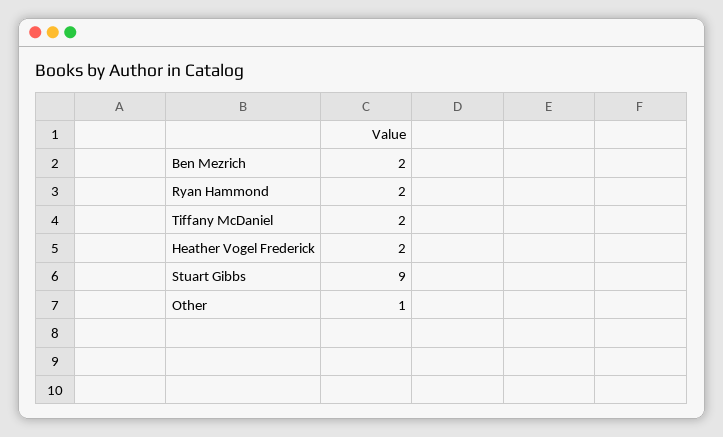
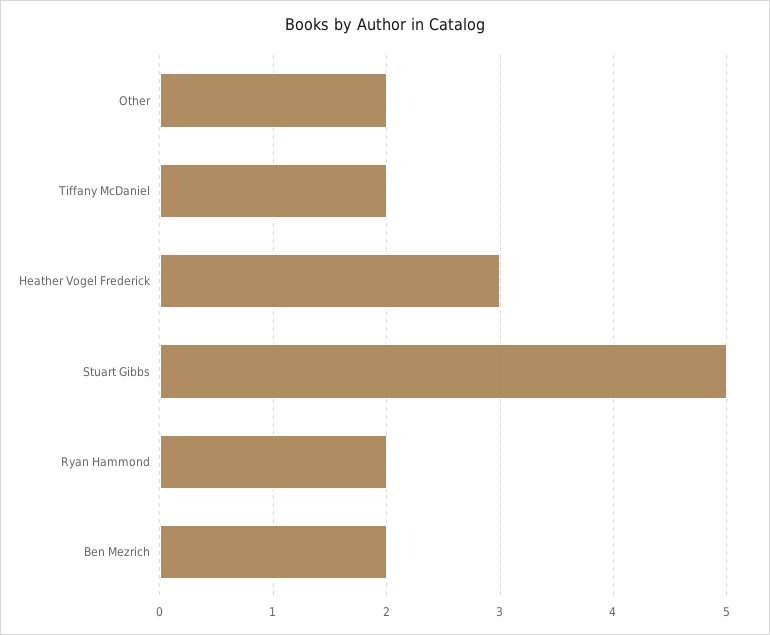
Heather Vogel Frederick: 2 -> 3
Stuart Gibbs: 9 -> 5
Other: 1 -> 2

